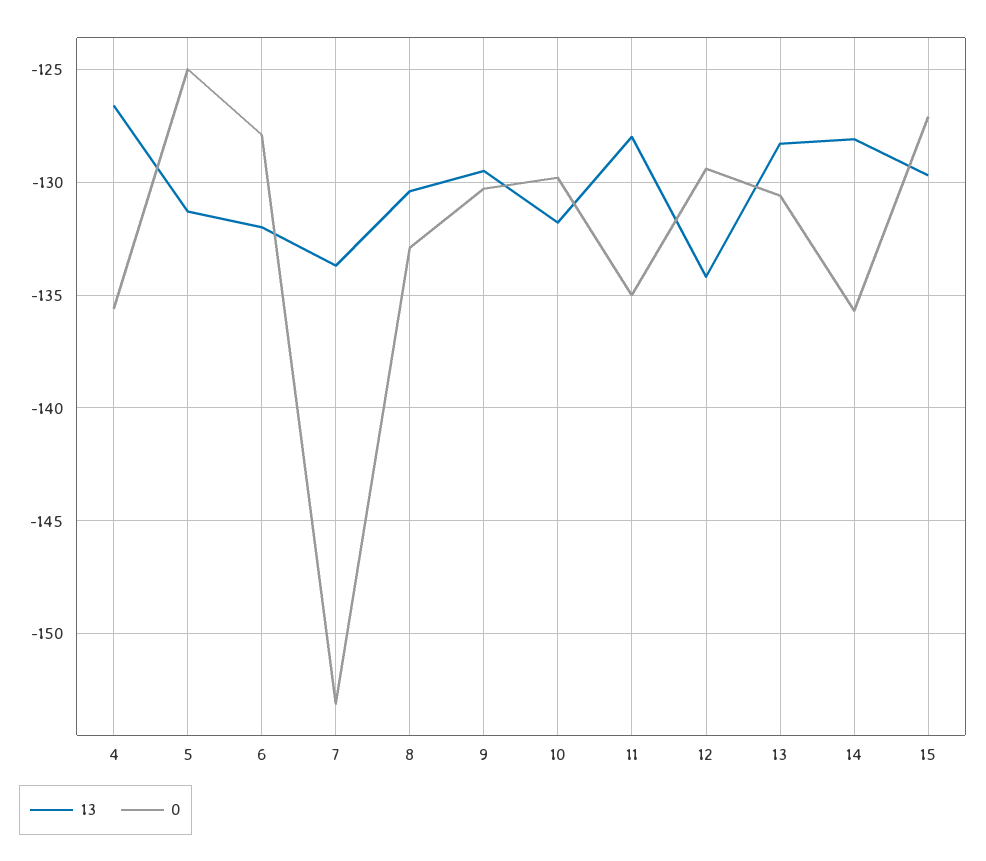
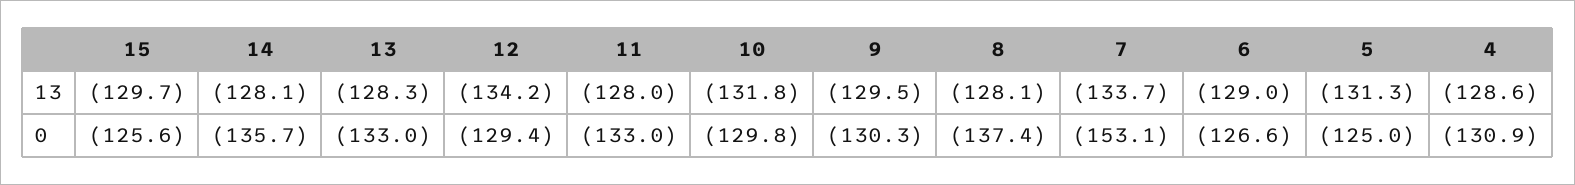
13, 4: -126.5 -> -128.6
0, 4: -135.5 -> -130.9
13, 6: -132 -> -129
0, 6: -128 -> -126.6
13, 8: -130.5 -> -128.1
0, 8: -133 -> -137.4
0, 11: -135 -> -133
0, 13: -130.5 -> -133
0, 15: -127 -> -125.6

